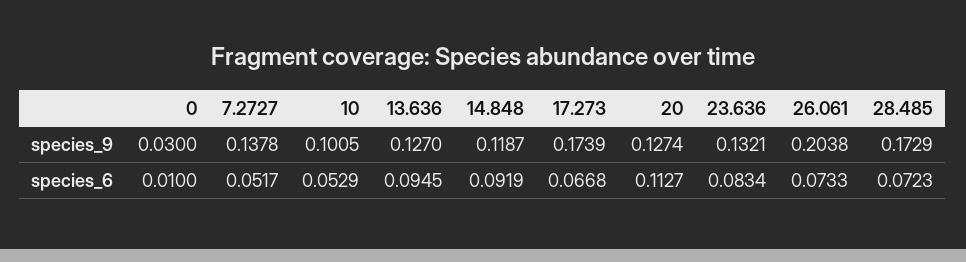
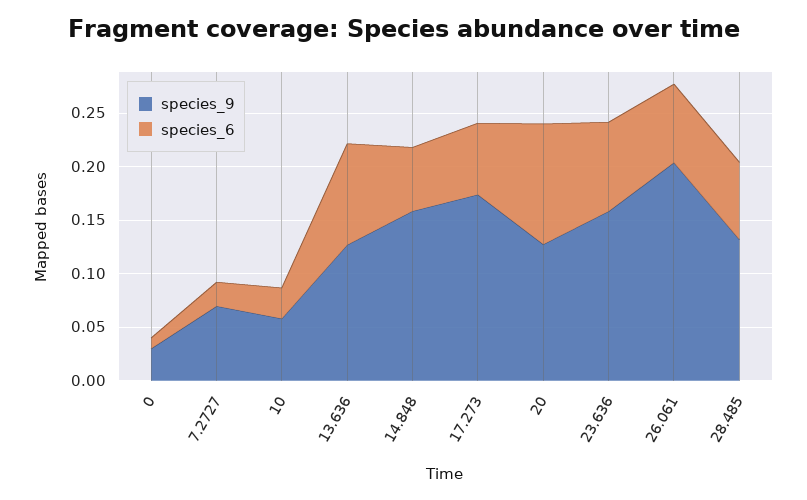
species_9, 7.2727: 0.1378 -> 0.07
species_9, 10: 0.1005 -> 0.06
species_9, 14.848: 0.1187 -> 0.16
species_9, 23.636: 0.1321 -> 0.16
species_9, 28.485: 0.1729 -> 0.13
species_6, 7.2727: 0.0517 -> 0.02
species_6, 10: 0.0529 -> 0.03
species_6, 14.848: 0.0919 -> 0.06

